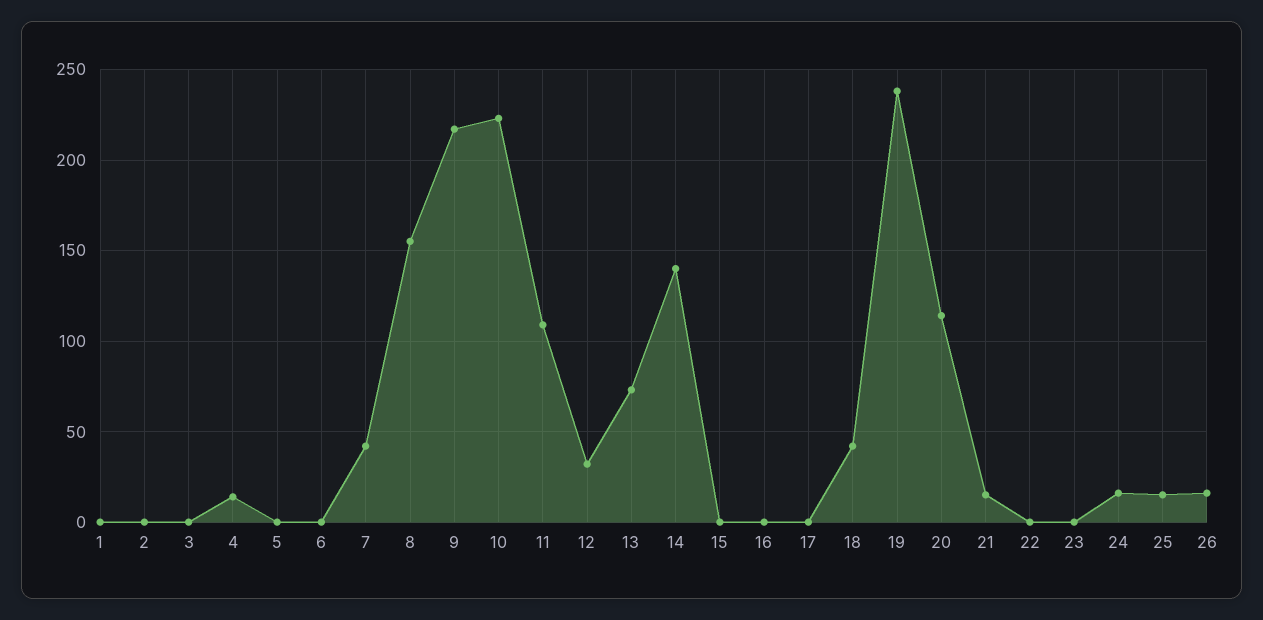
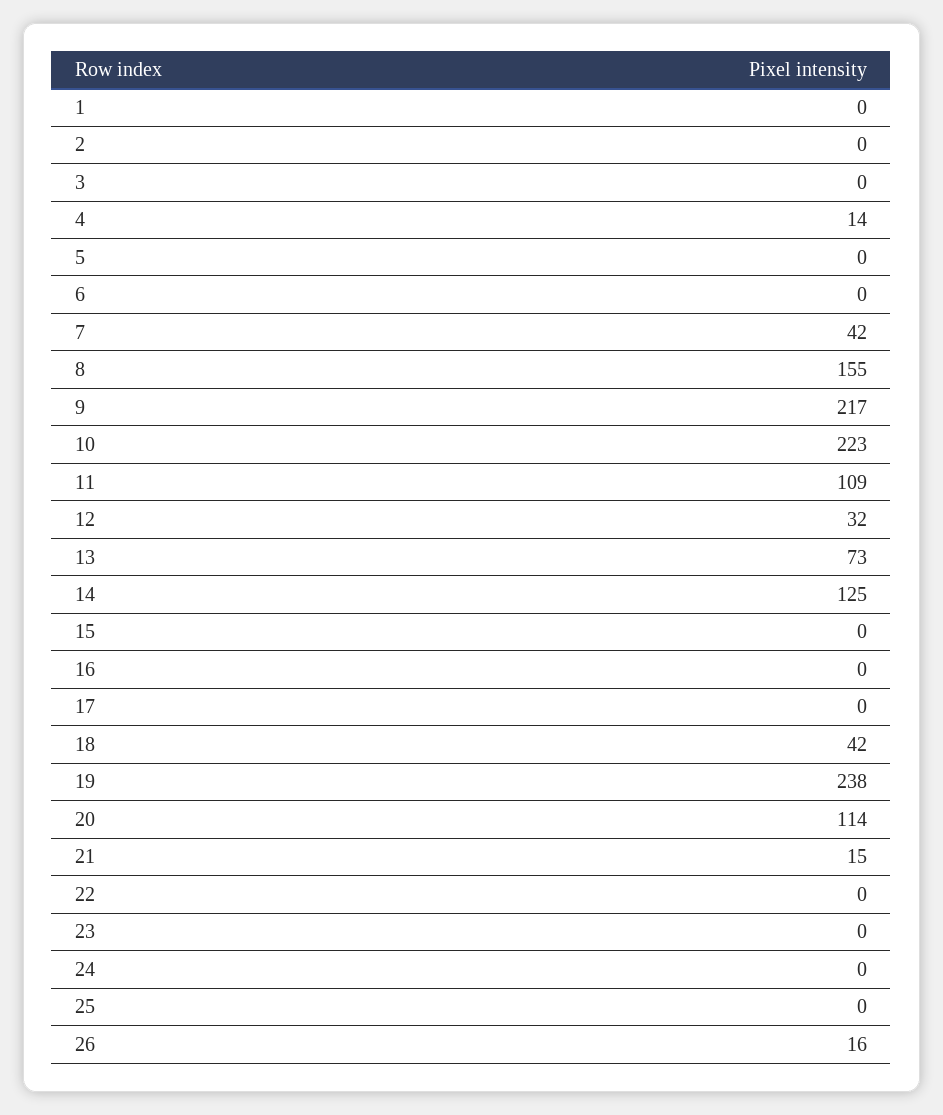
14: 140 -> 125
24: 15 -> 0
25: 15 -> 0

